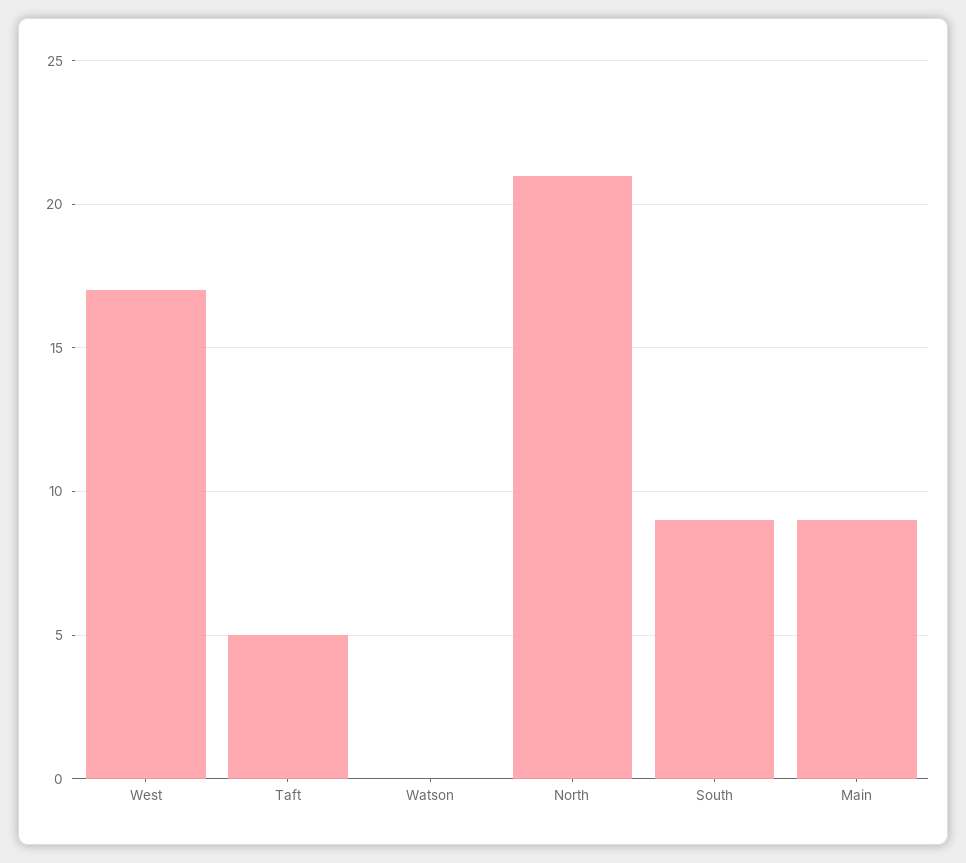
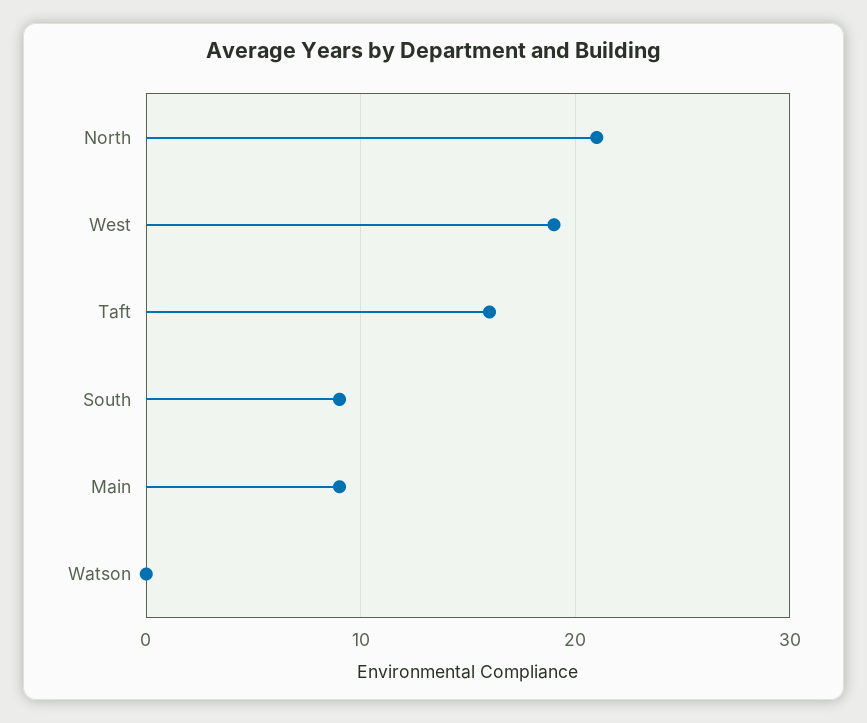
West: 17 -> 19
Taft: 5 -> 16

